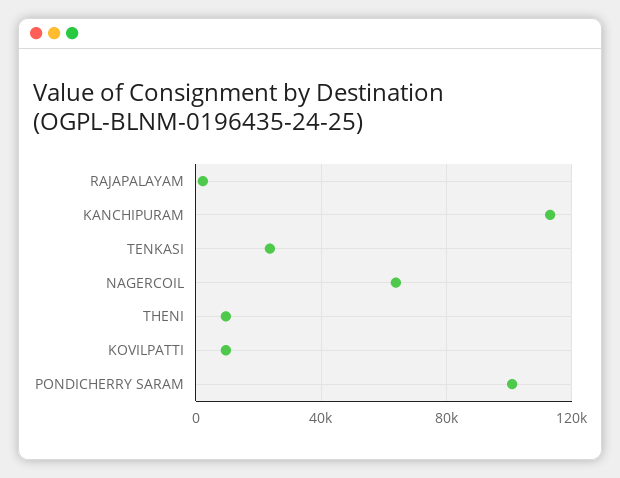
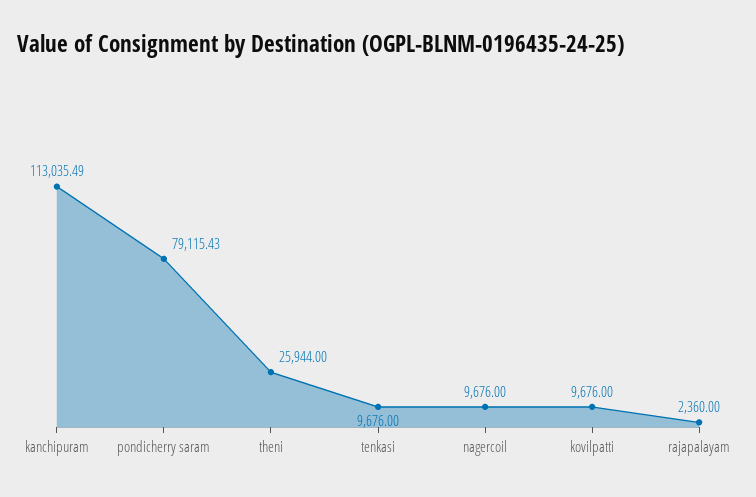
TENKASI: 25000 -> 9676
NAGERCOIL: 65000 -> 9676
THENI: 10000 -> 25944
PONDICHERRY SARAM: 100000 -> 79115.43

